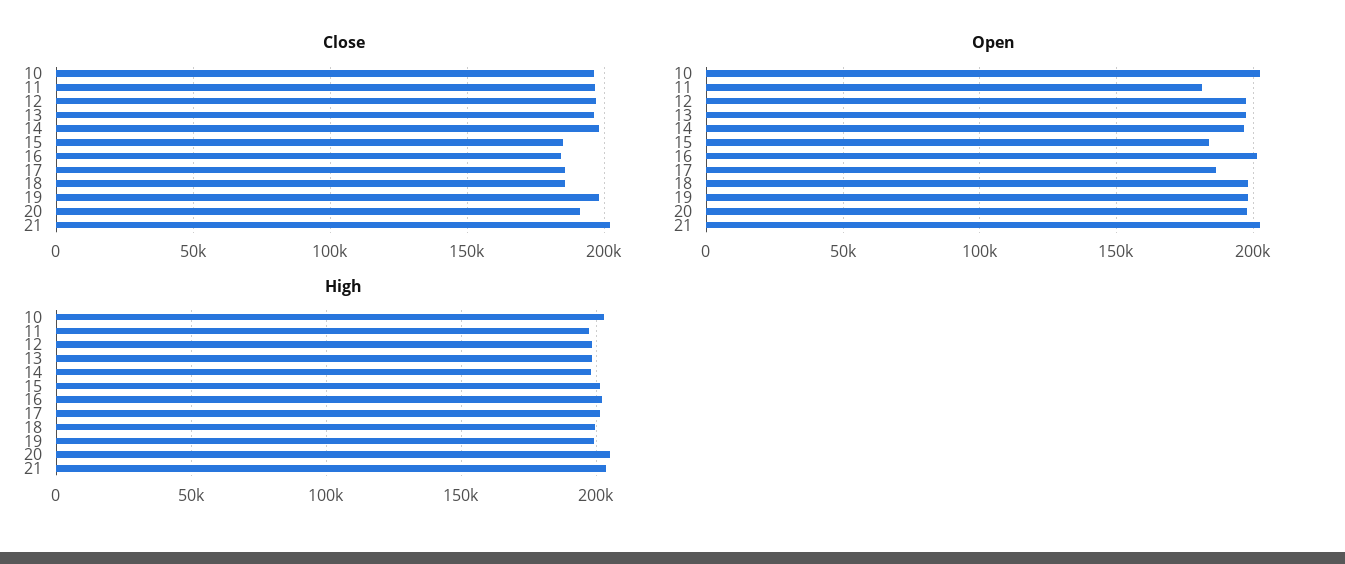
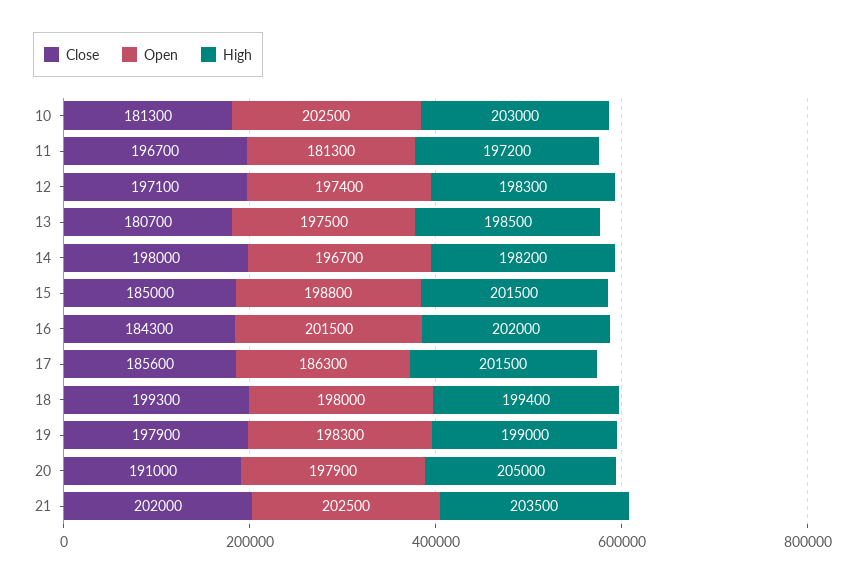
Close, 10: 195000 -> 181300
Close, 13: 195000 -> 180700
Close, 18: 185000 -> 199300
Open, 15: 185000 -> 198800

